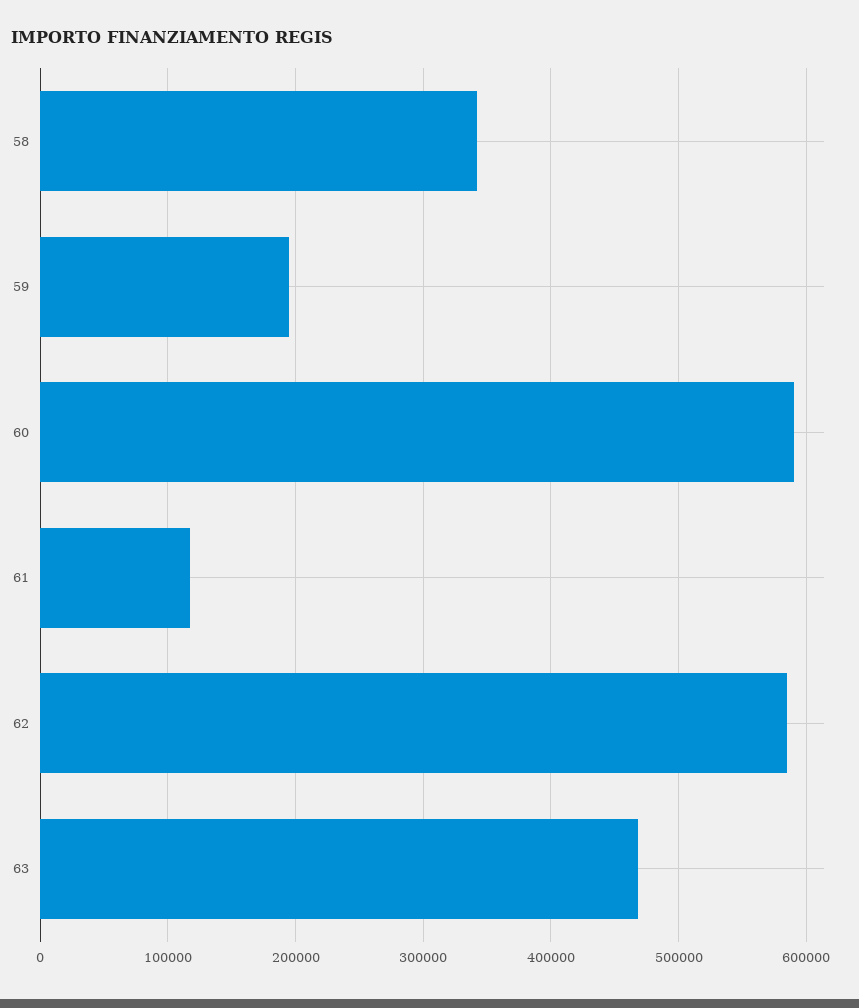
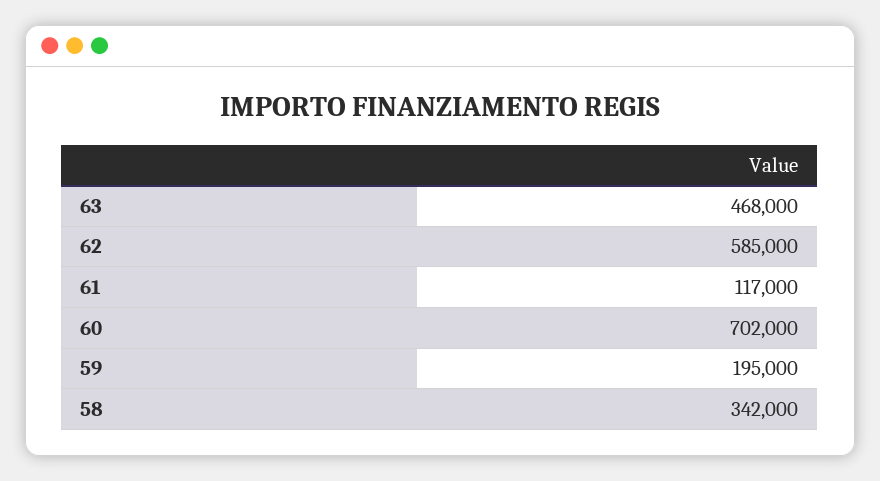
60: 590000 -> 702000

